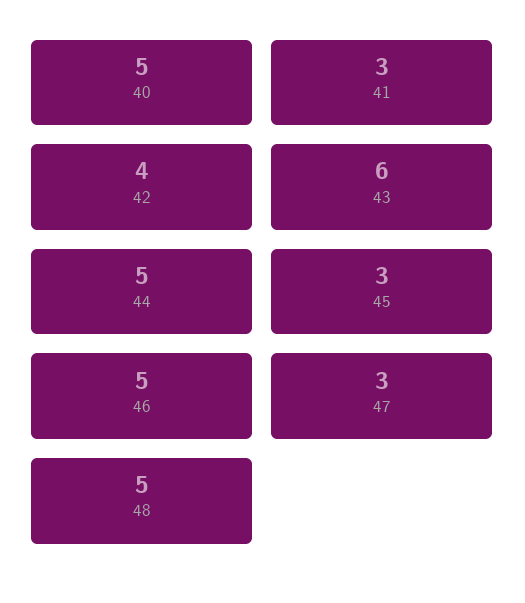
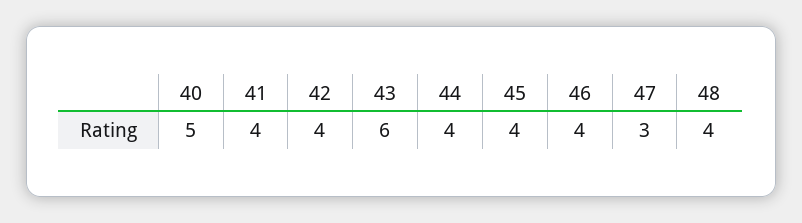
41: 3 -> 4
44: 5 -> 4
45: 3 -> 4
46: 5 -> 4
48: 5 -> 4

